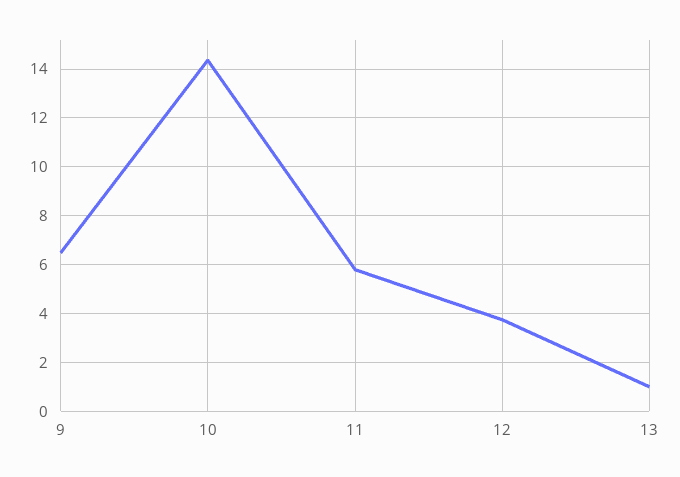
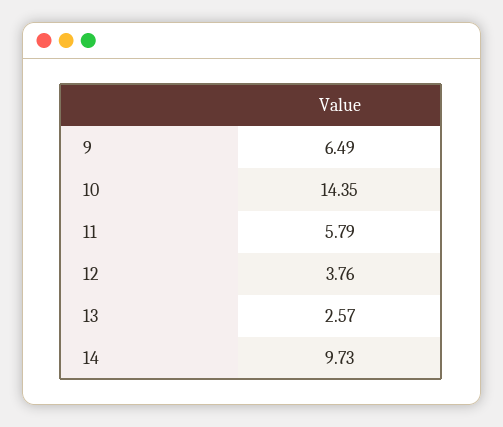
13: 1 -> 2.57
14: none -> 9.73

